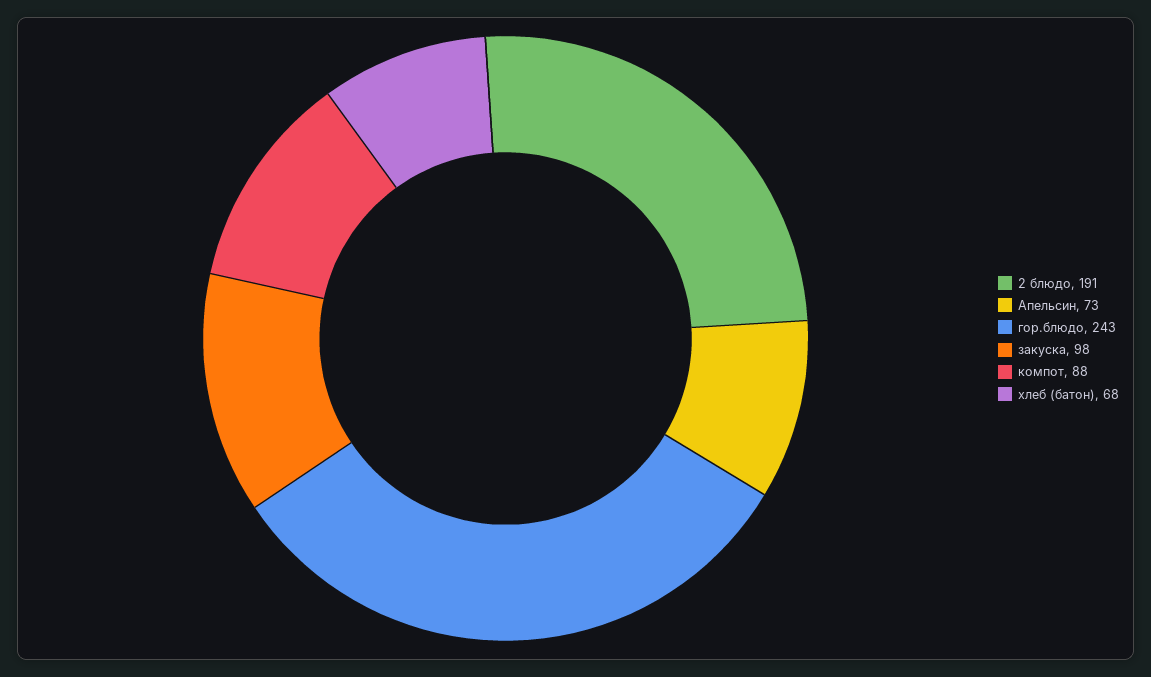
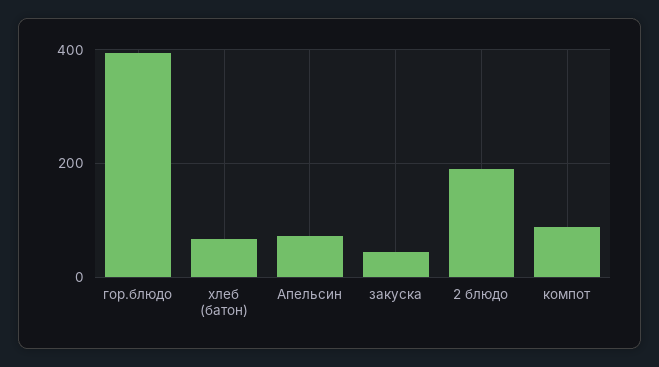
гор.блюдо: 243 -> 400
закуска: 98 -> 40

